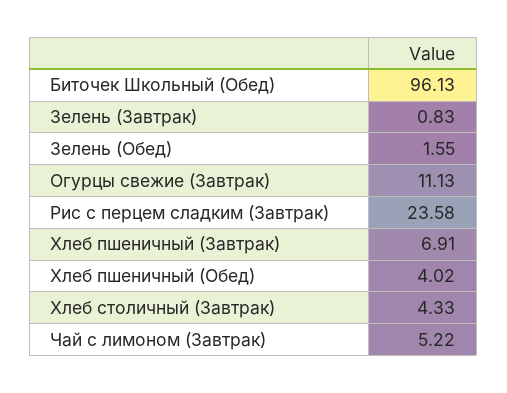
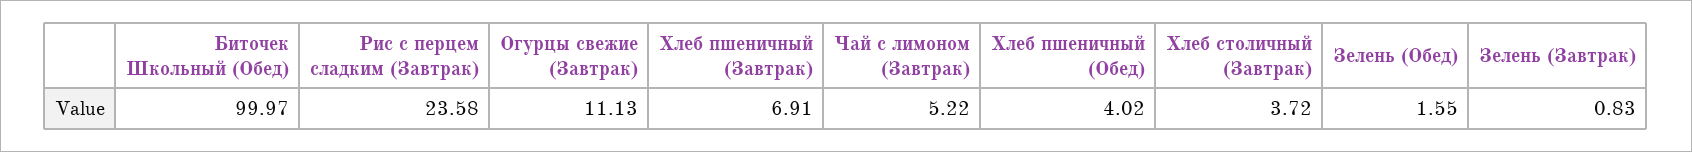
Биточек Школьный (Обед): 96.13 -> 99.97
Хлеб столичный (Завтрак): 4.33 -> 3.72

